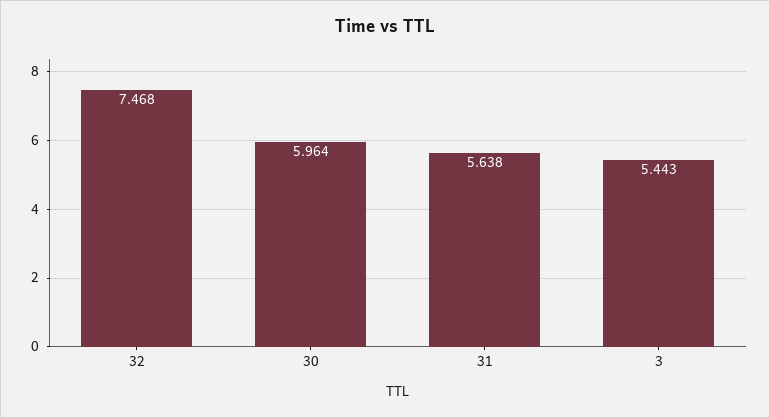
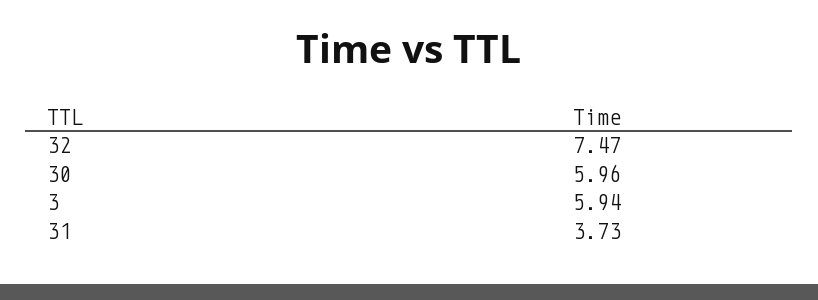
31: 5.638 -> 3.73
3: 5.443 -> 5.94

